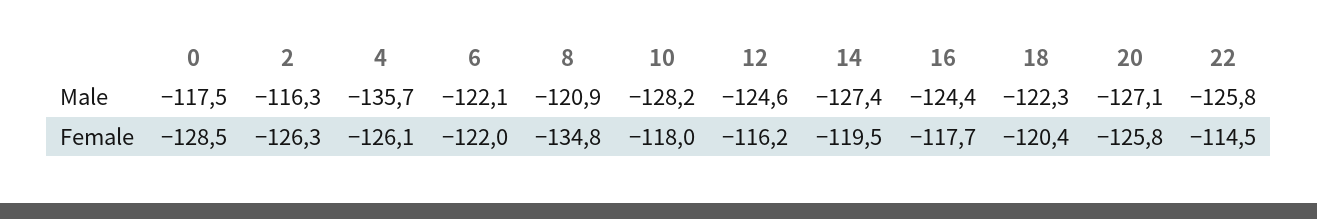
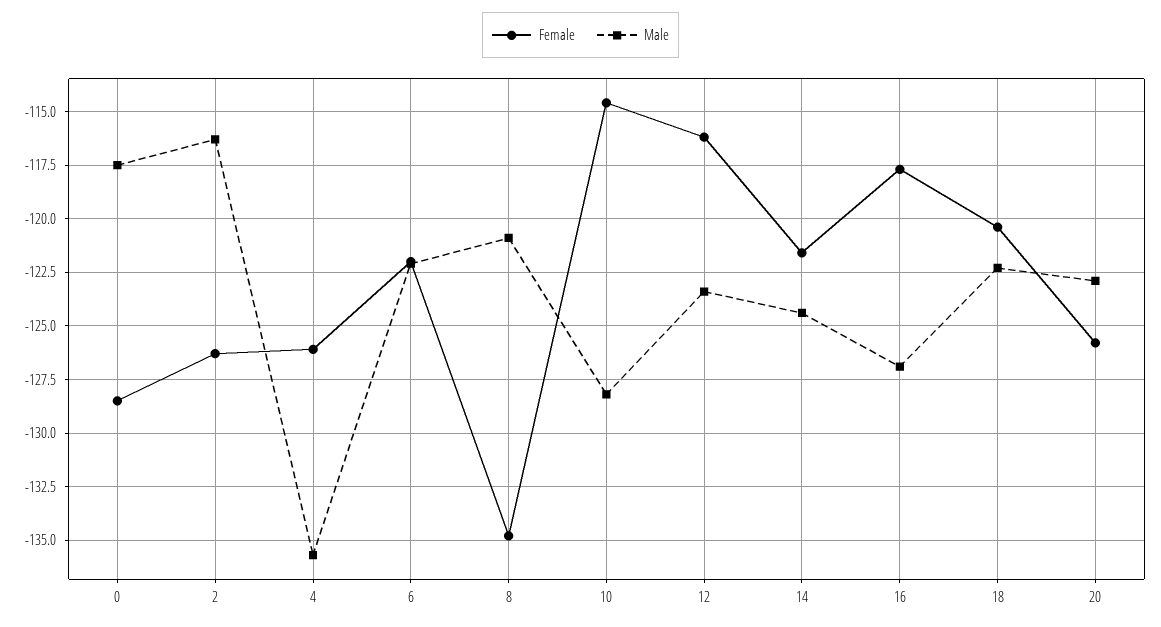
Male, 12: -124.6 -> -123.5
Male, 14: -127.4 -> -124.5
Male, 16: -124.4 -> -127
Male, 20: -127.1 -> -123
Male, 22: -125.8 -> none
Female, 10: -118 -> -114.5
Female, 14: -119.5 -> -121.5
Female, 22: -114.5 -> none

